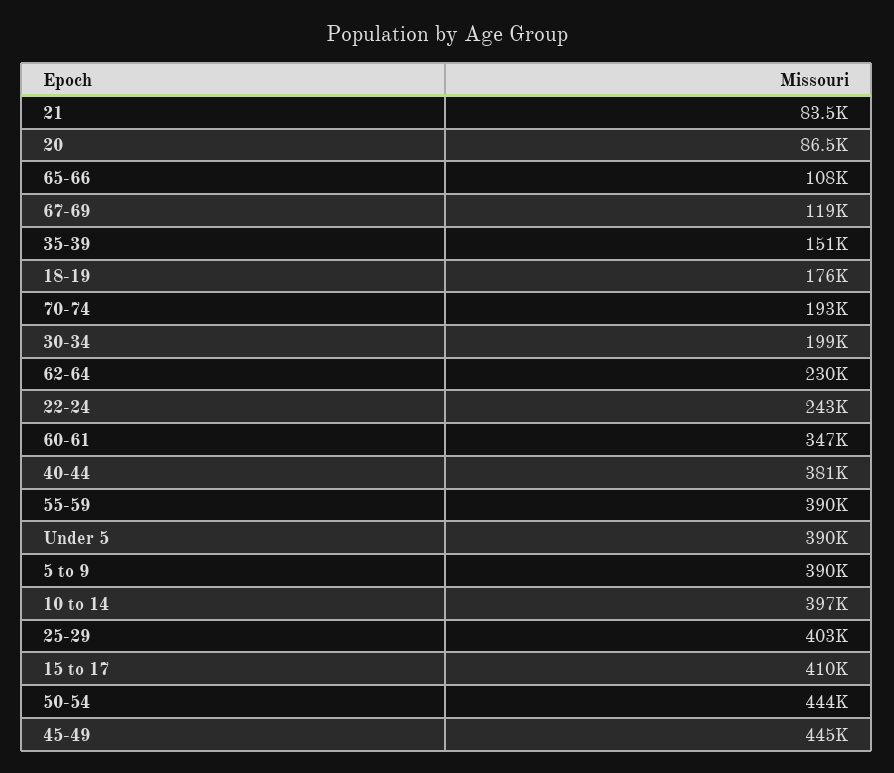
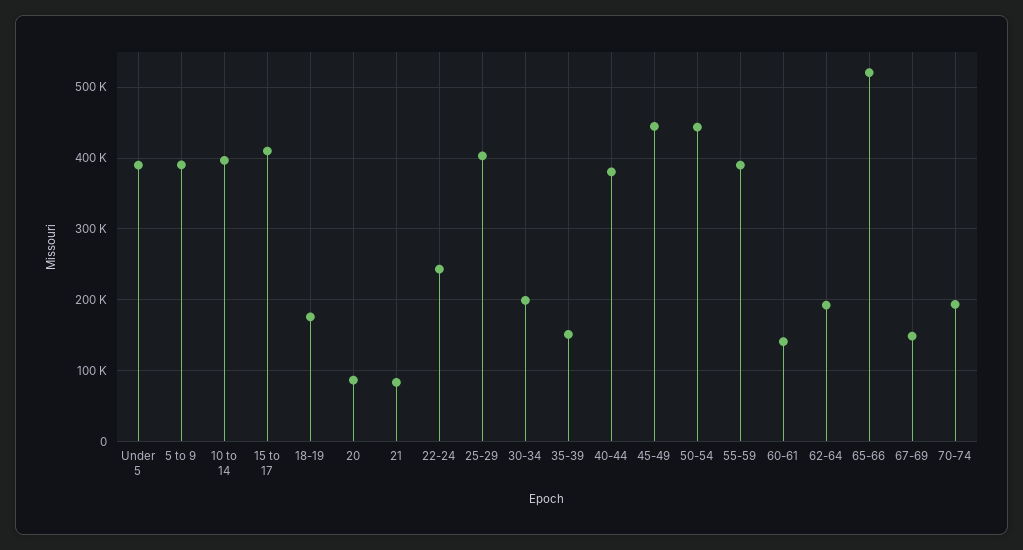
65-66: 108000 -> 520000
67-69: 119000 -> 150000
62-64: 230000 -> 190000
60-61: 347000 -> 140000

